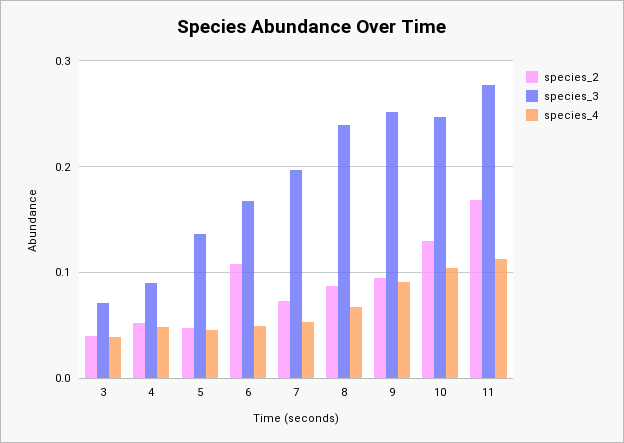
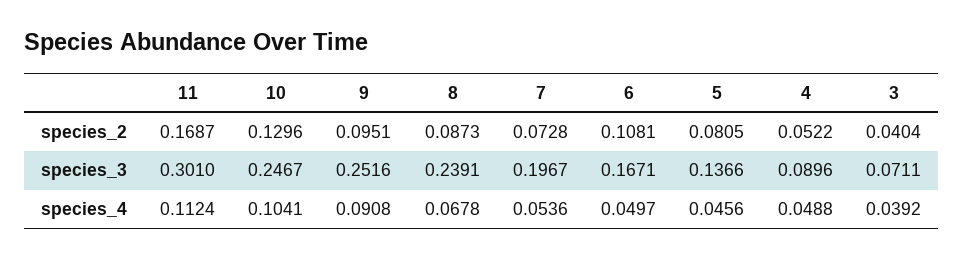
species_2, 5: 0.05 -> 0.0805
species_3, 11: 0.28 -> 0.301

